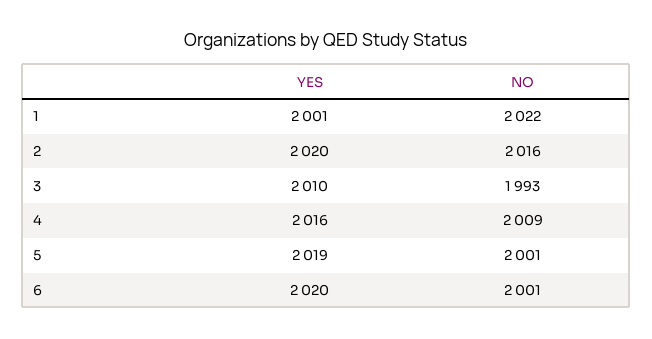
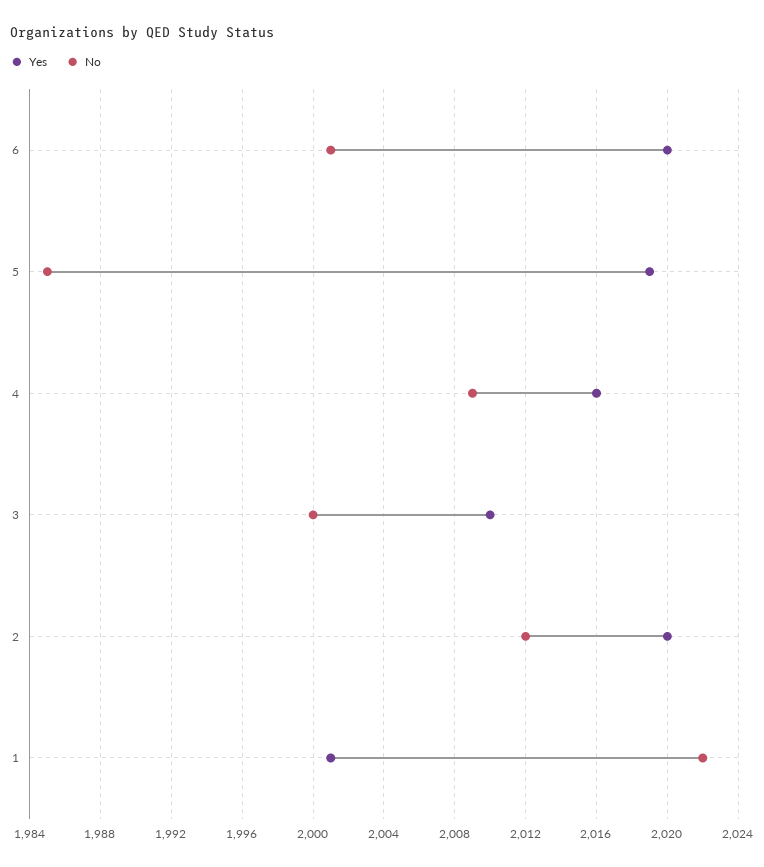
NO, 2: 2016 -> 2012
NO, 3: 1993 -> 2000
NO, 5: 2001 -> 1985

